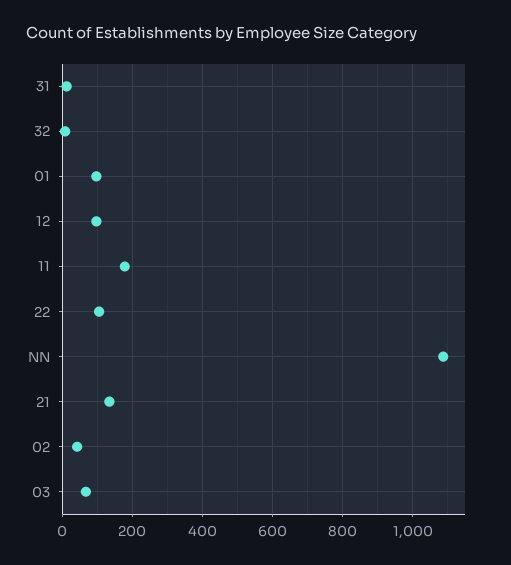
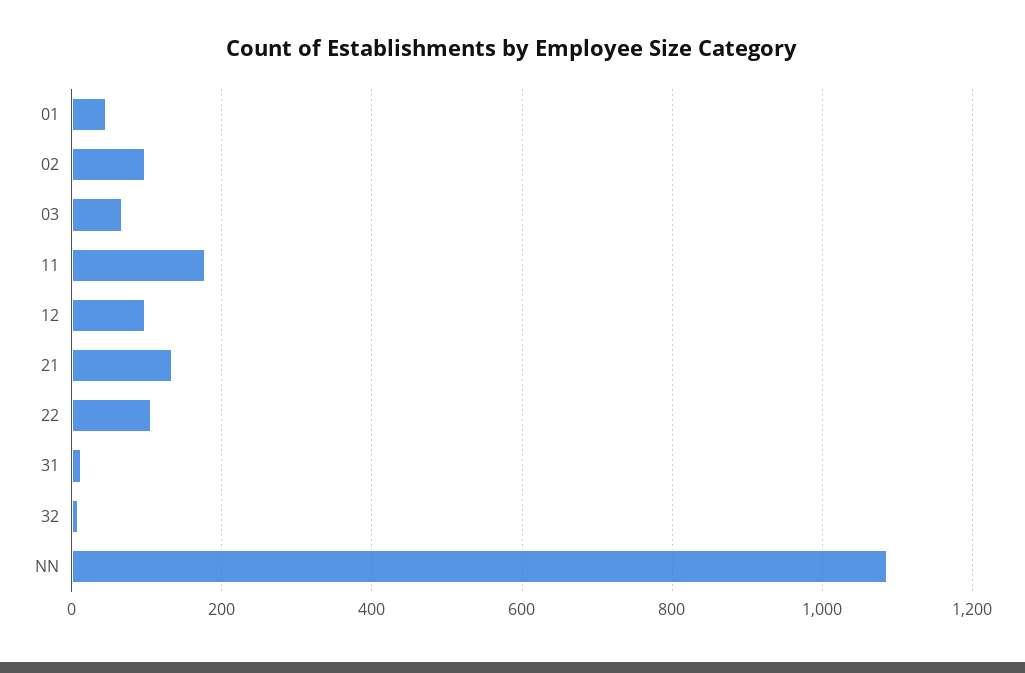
01: 100 -> 40
02: 40 -> 100

